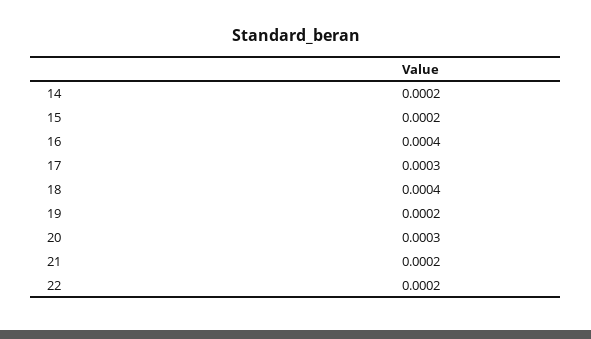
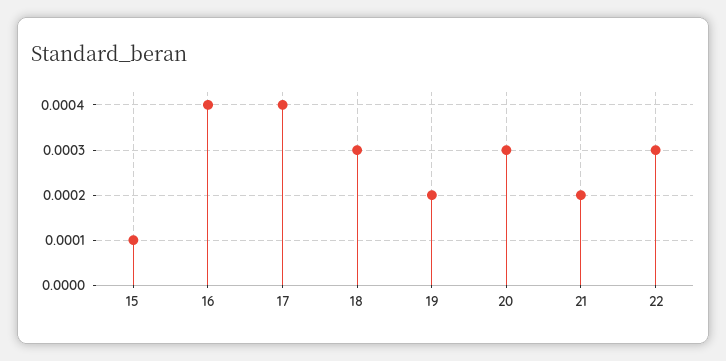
14: 0.0002 -> none
15: 0.0002 -> 0.0001
17: 0.0003 -> 0.0004
18: 0.0004 -> 0.0003
22: 0.0002 -> 0.0003

